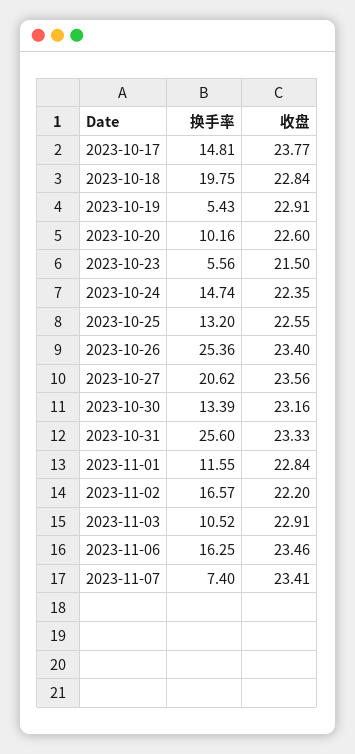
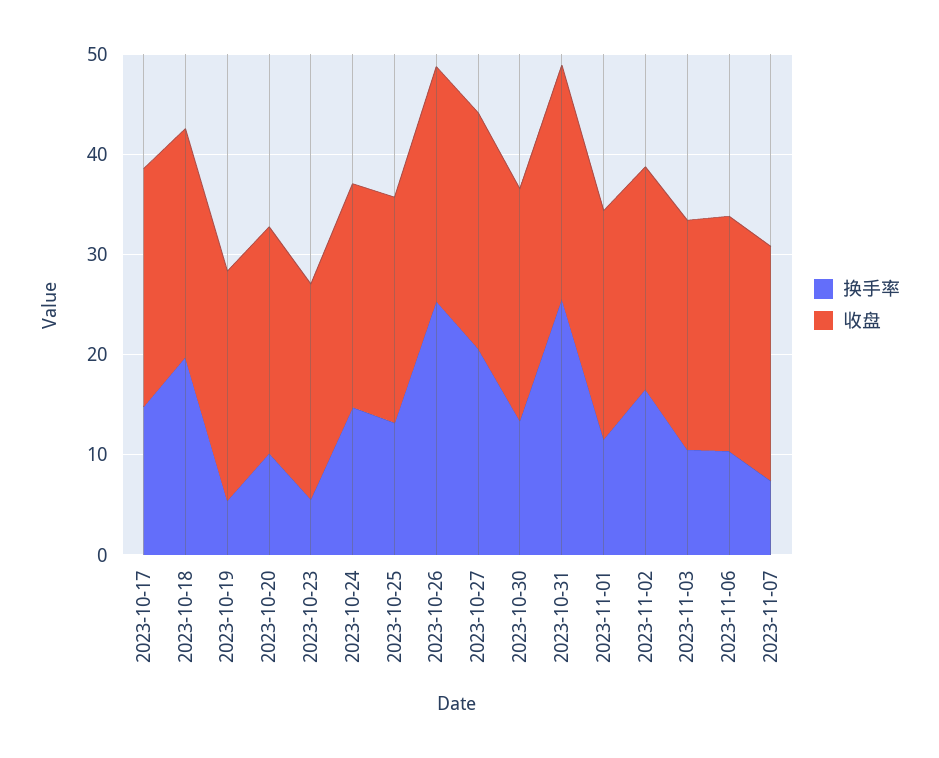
换手率, 2023-11-06: 16.25 -> 10

